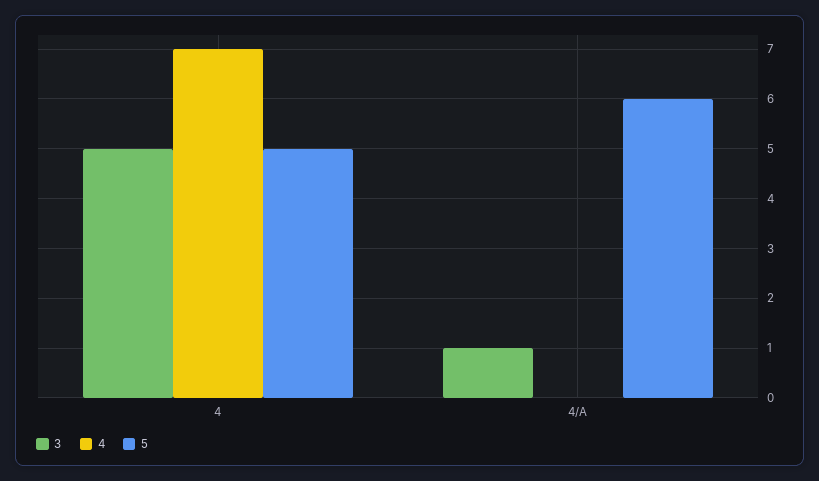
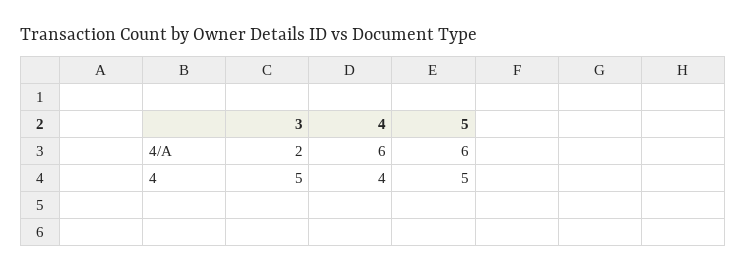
4, 4: 7 -> 4
3, 4/A: 1 -> 2
4, 4/A: 0 -> 6

